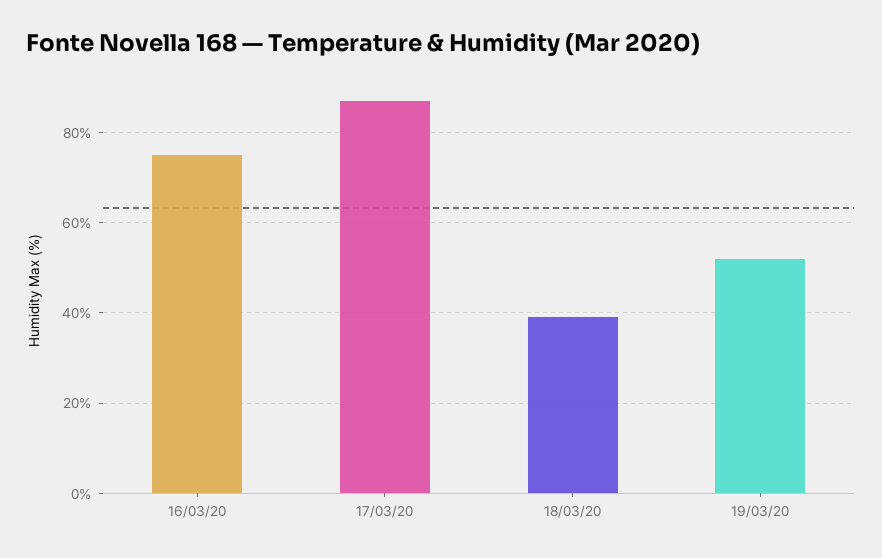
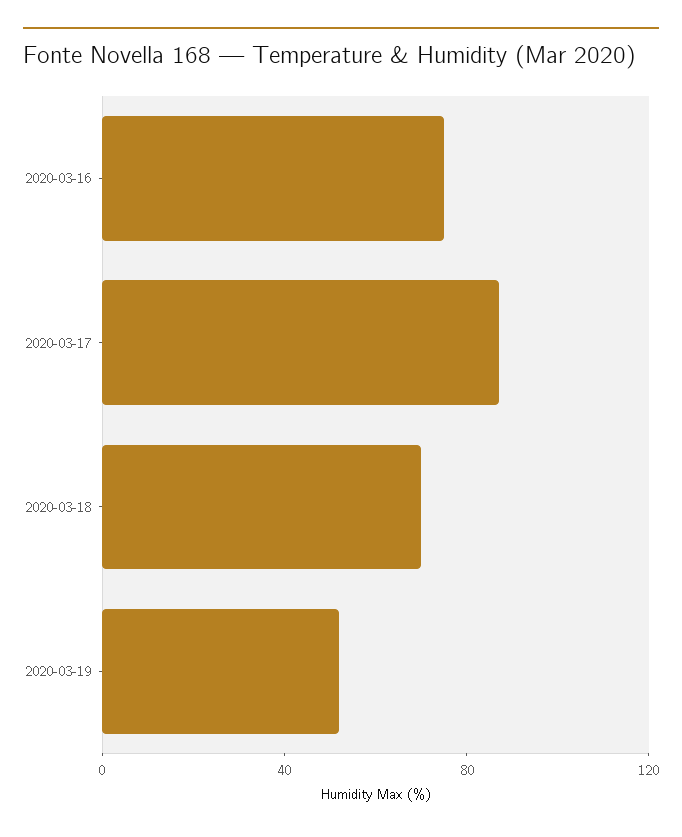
18/03/20: 40 -> 70

